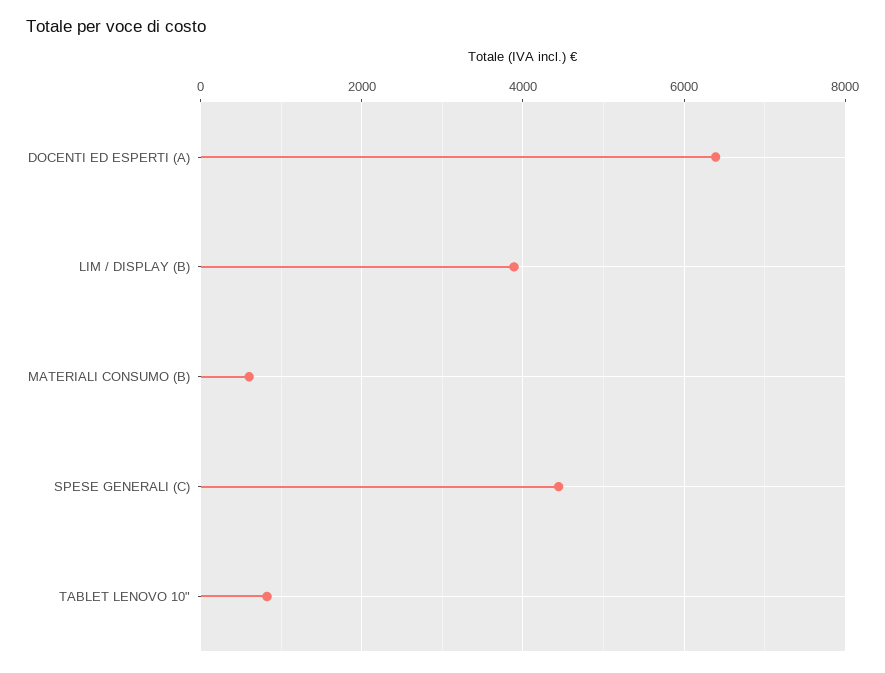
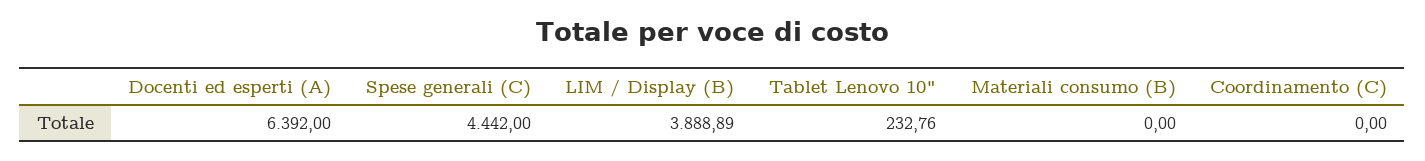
MATERIALI CONSUMO (B): 600 -> 0
TABLET LENOVO 10": 800 -> 232.76
Coordinamento (C): none -> 0

